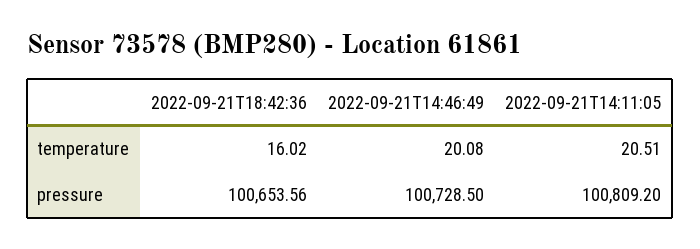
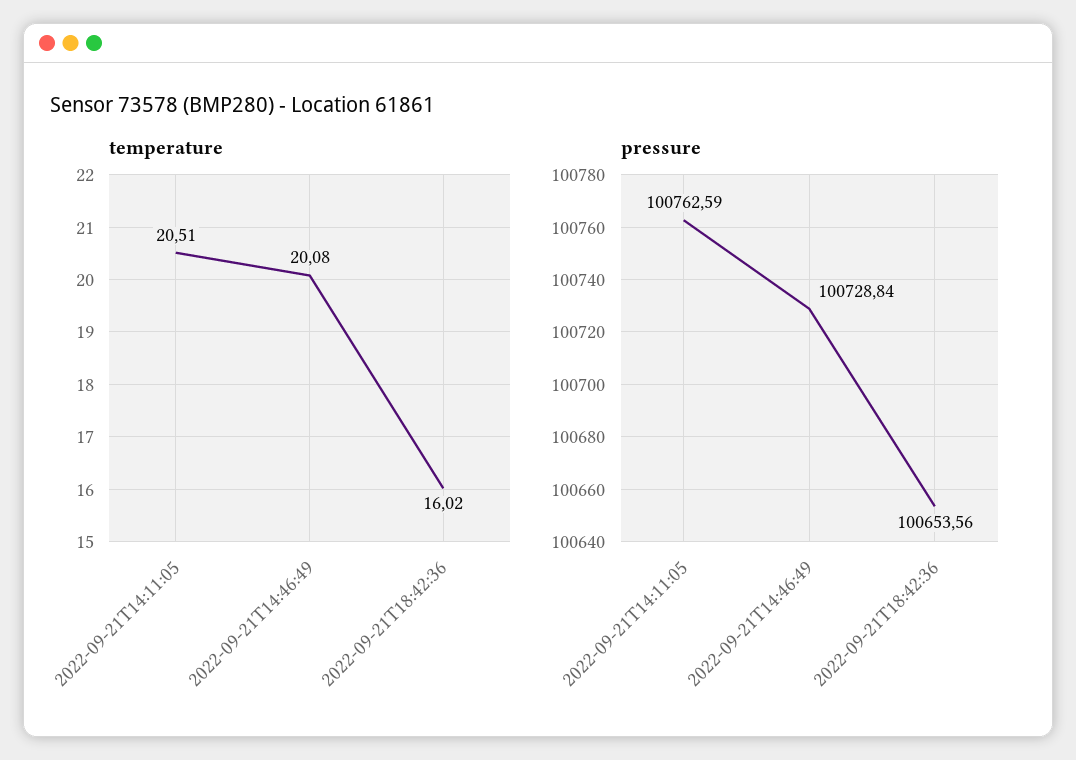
pressure, 2022-09-21T14:46:49: 100728.5 -> 100728.84
pressure, 2022-09-21T14:11:05: 100809.2 -> 100762.59

